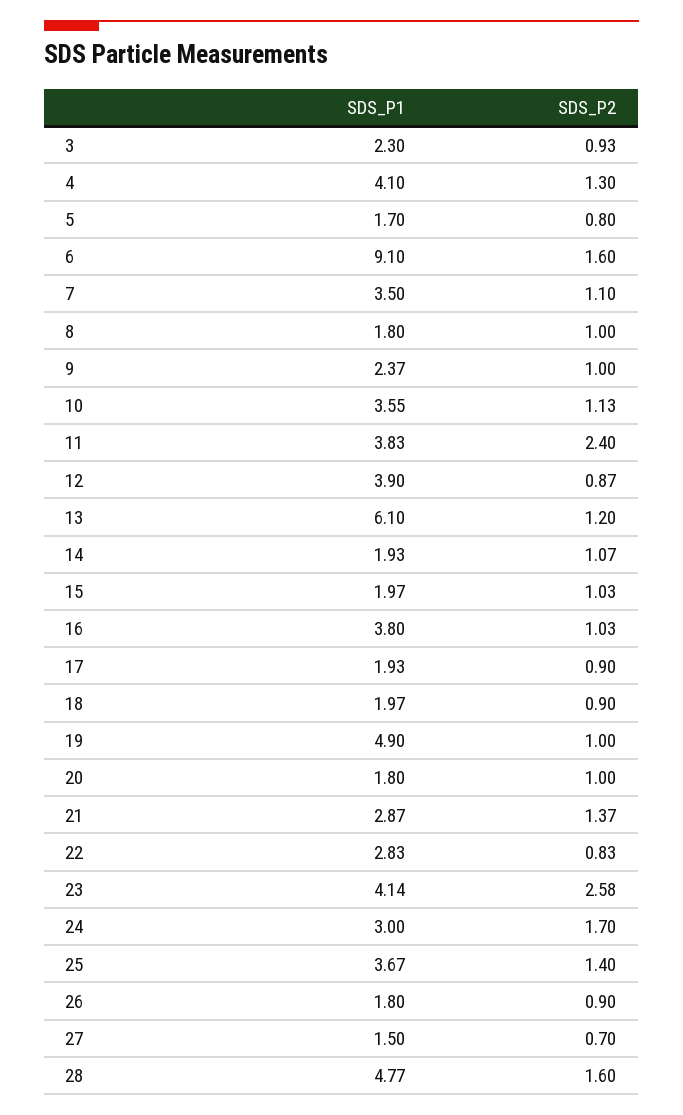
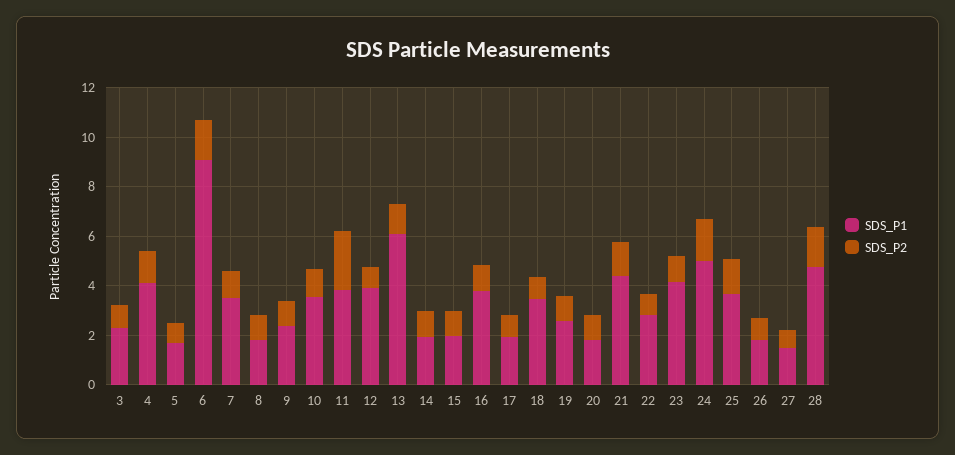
SDS_P1, 18: 1.97 -> 3.5
SDS_P1, 19: 4.9 -> 2.5
SDS_P1, 21: 2.87 -> 4.5
SDS_P2, 23: 2.58 -> 1
SDS_P1, 24: 3 -> 5

